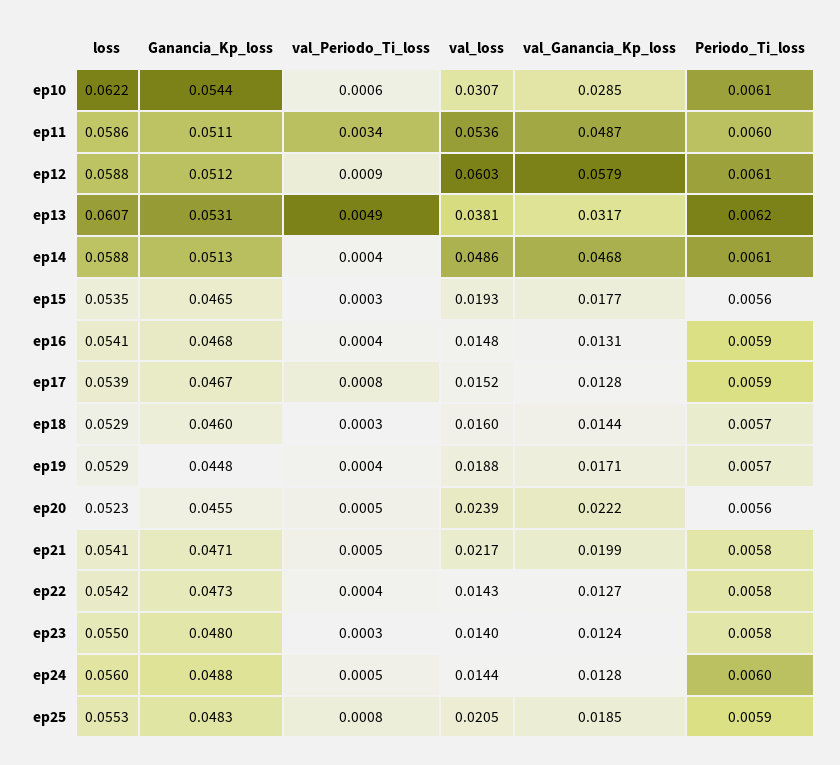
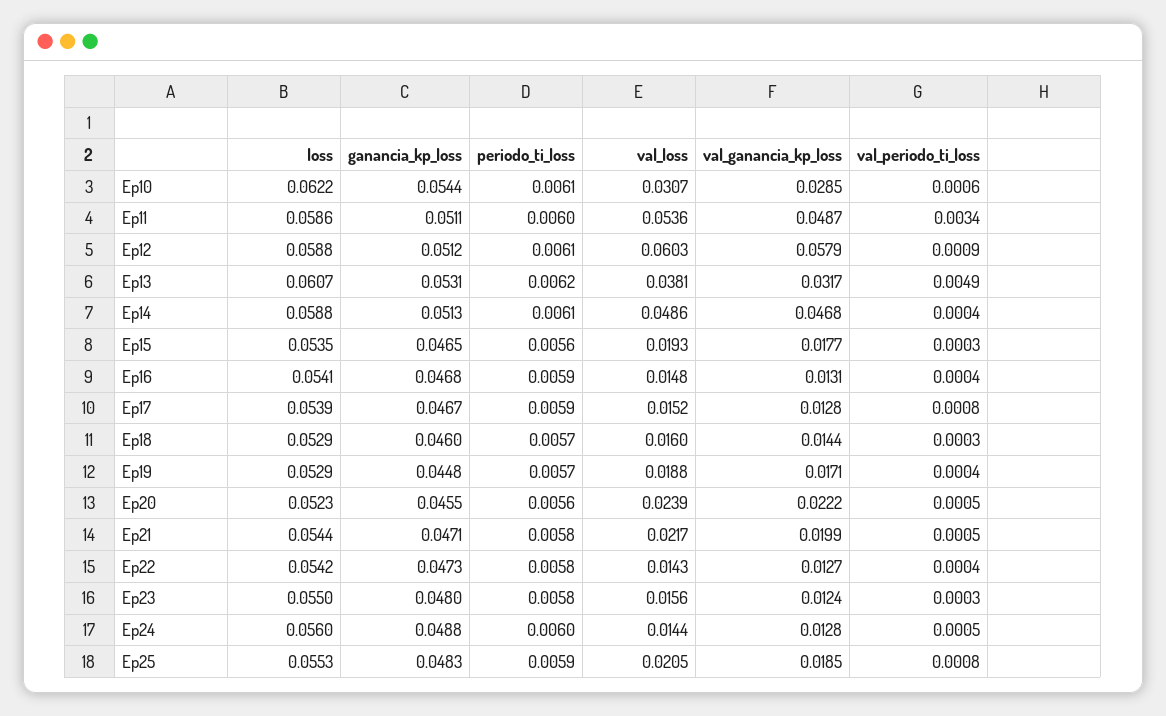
loss, ep21: 0.0541 -> 0.0544
val_loss, ep23: 0.014 -> 0.0156

